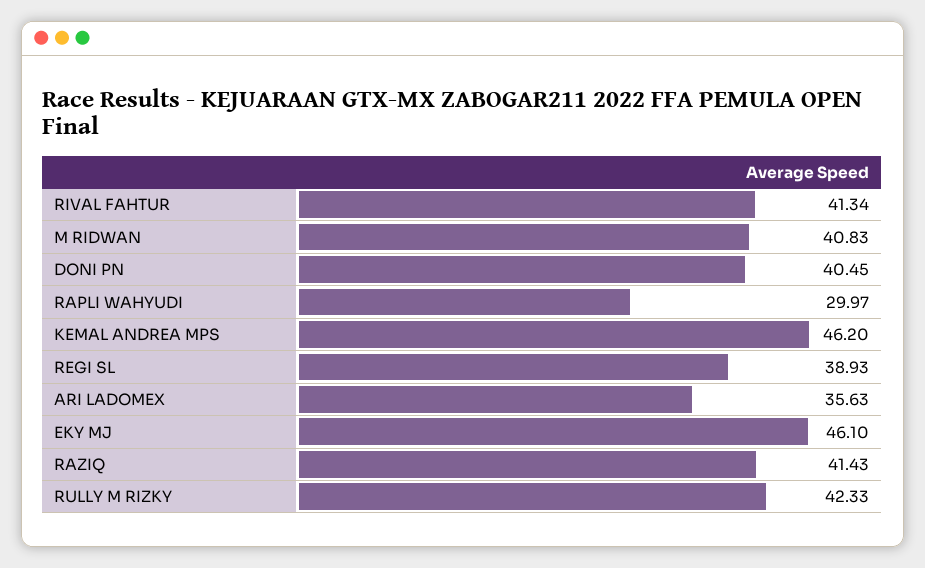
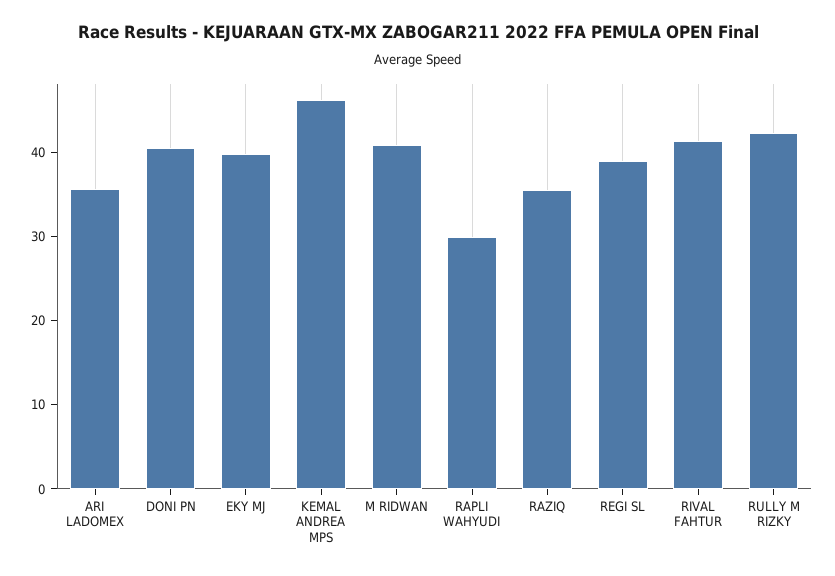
EKY MJ: 46.1 -> 40
RAZIQ: 41.43 -> 36

